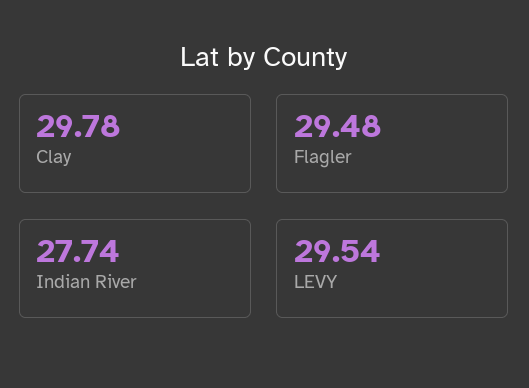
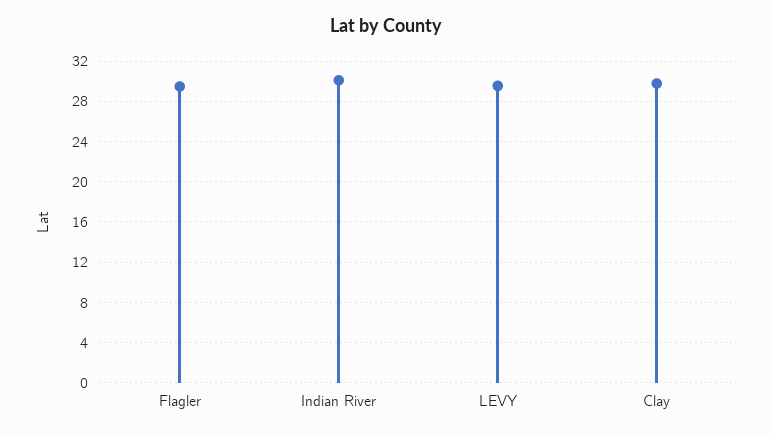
Indian River: 27.74 -> 30

